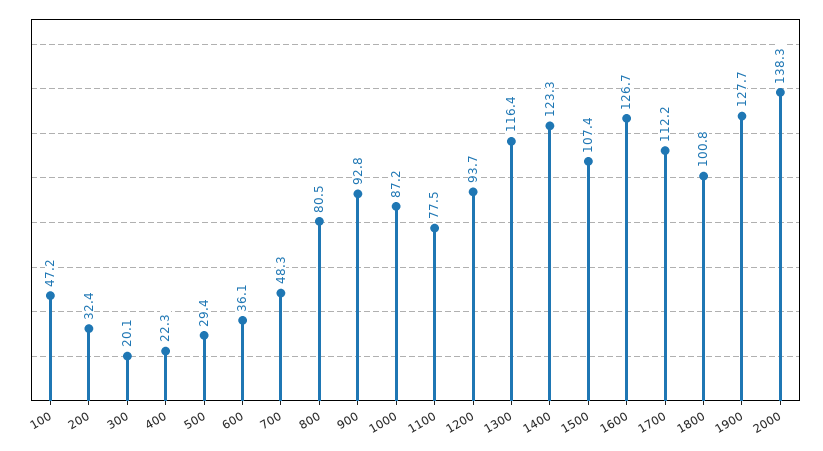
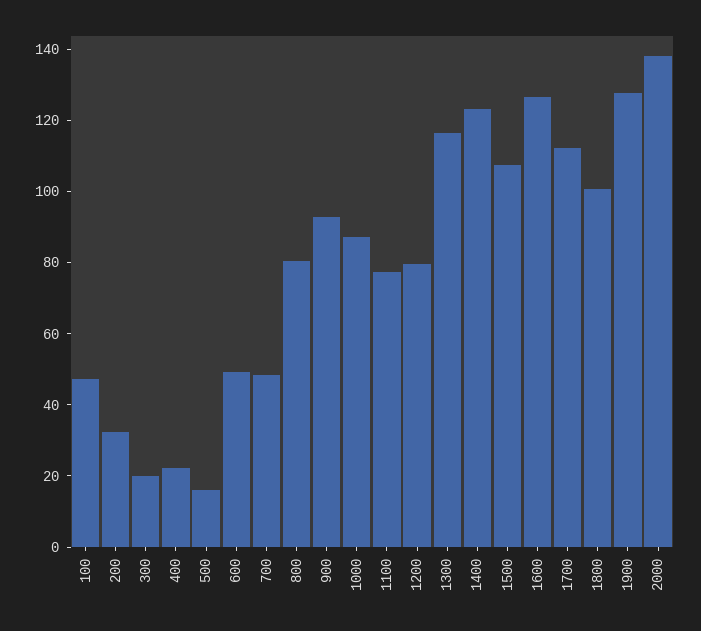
500: 29.4 -> 15
600: 36.1 -> 50
1200: 93.7 -> 80

